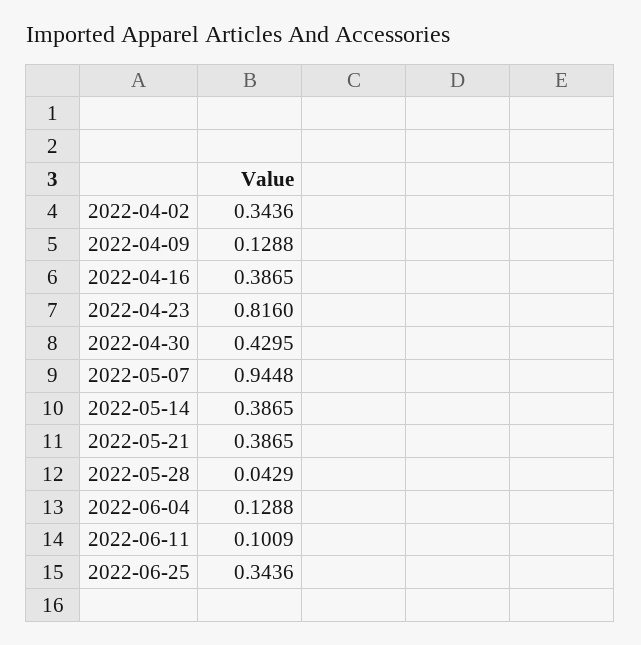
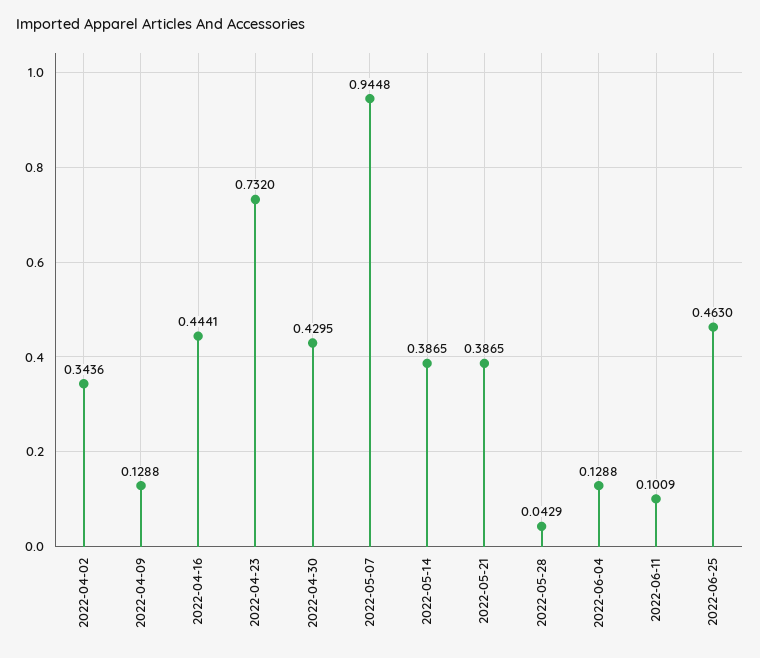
2022-04-16: 0.3865 -> 0.4441
2022-04-23: 0.816 -> 0.732
2022-06-25: 0.3436 -> 0.463

